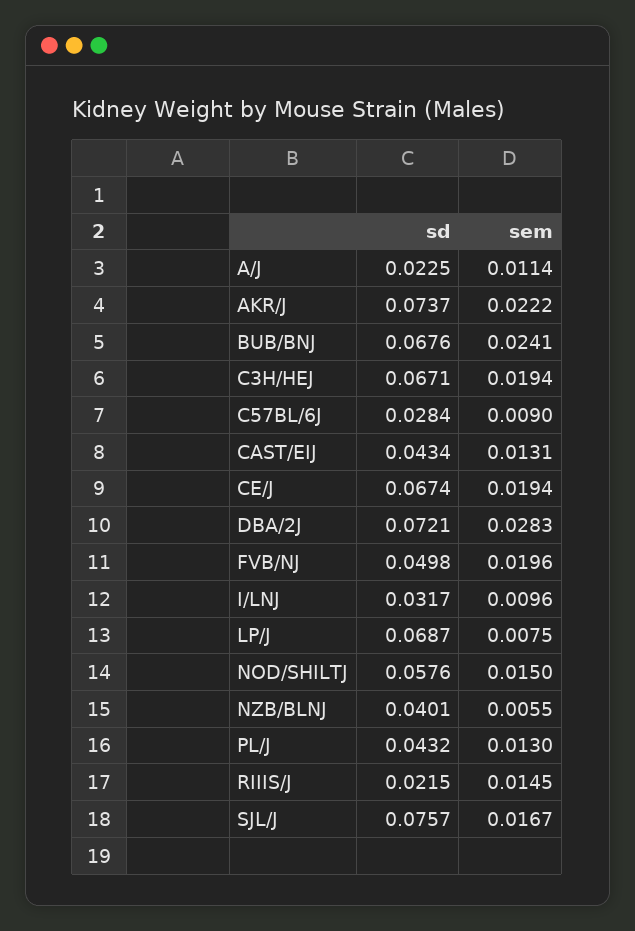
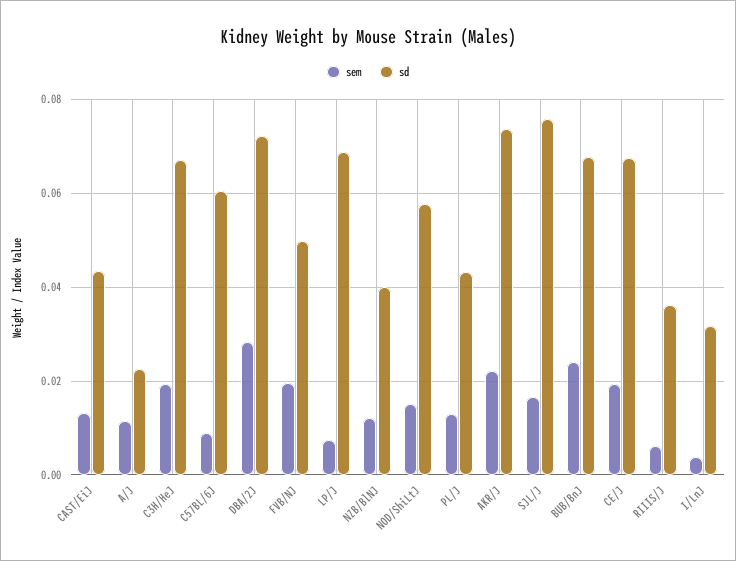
sd, C57BL/6J: 0.0284 -> 0.06
sem, I/LNJ: 0.0096 -> 0.004
sem, NZB/BLNJ: 0.0055 -> 0.012
sd, RIIIS/J: 0.0215 -> 0.036
sem, RIIIS/J: 0.0145 -> 0.006

